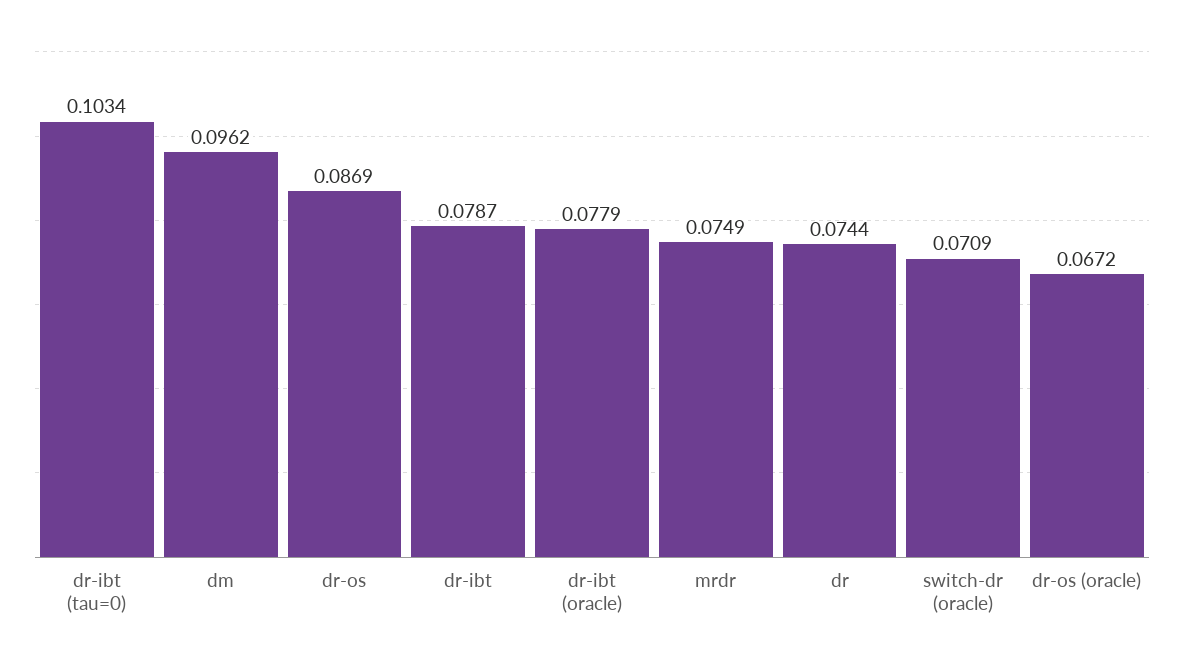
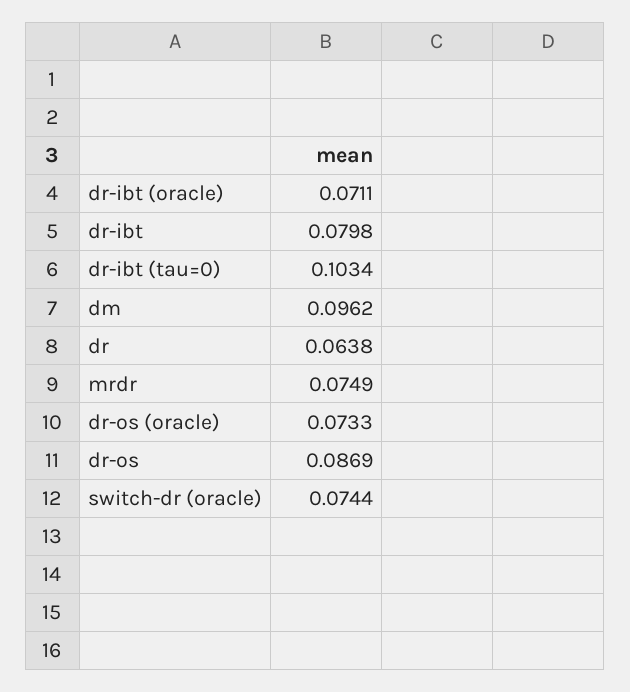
dr-ibt: 0.0787 -> 0.0798
dr-ibt (oracle): 0.0779 -> 0.0711
dr: 0.0744 -> 0.0638
switch-dr (oracle): 0.0709 -> 0.0744
dr-os (oracle): 0.0672 -> 0.0733

